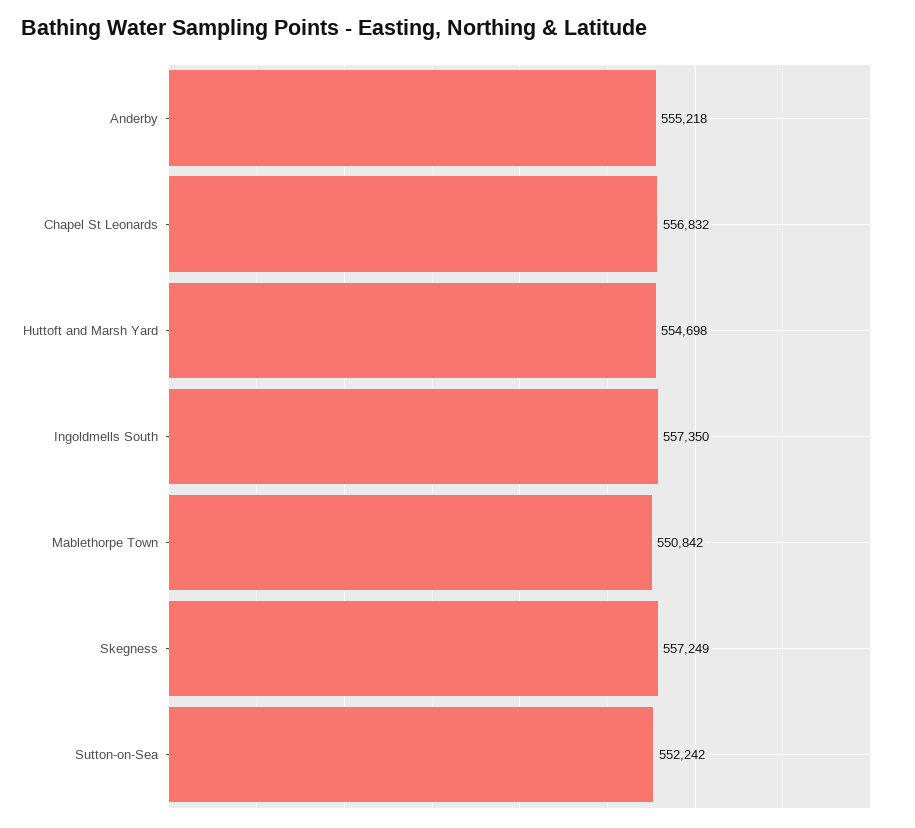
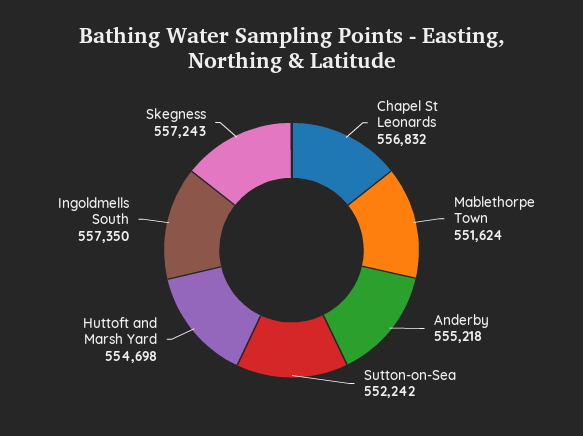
Mablethorpe Town: 550842 -> 551624
Skegness: 557249 -> 557243

